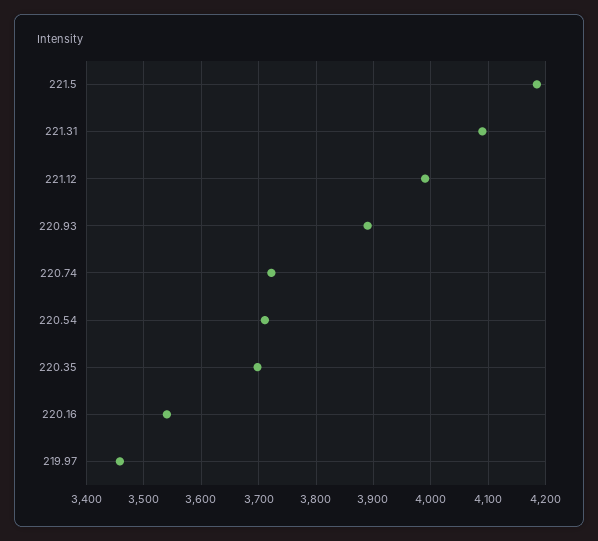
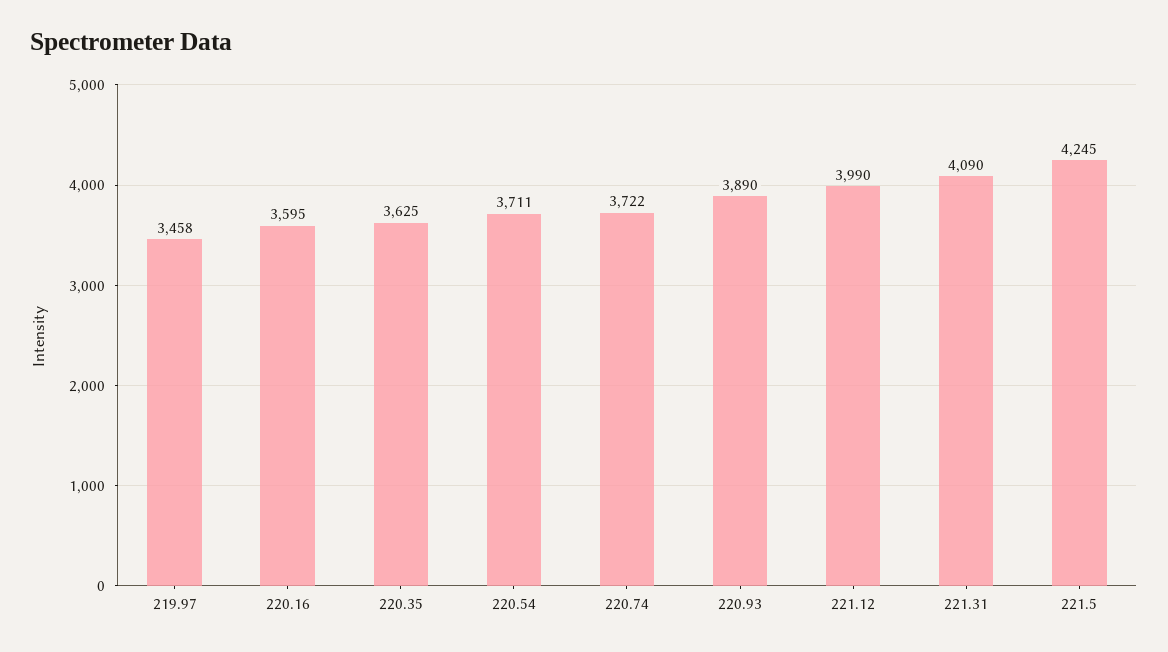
221.5: 4180 -> 4245
220.35: 3700 -> 3625
220.16: 3540 -> 3595

